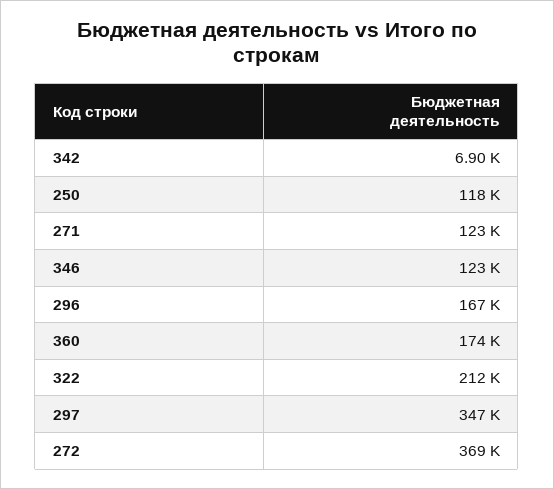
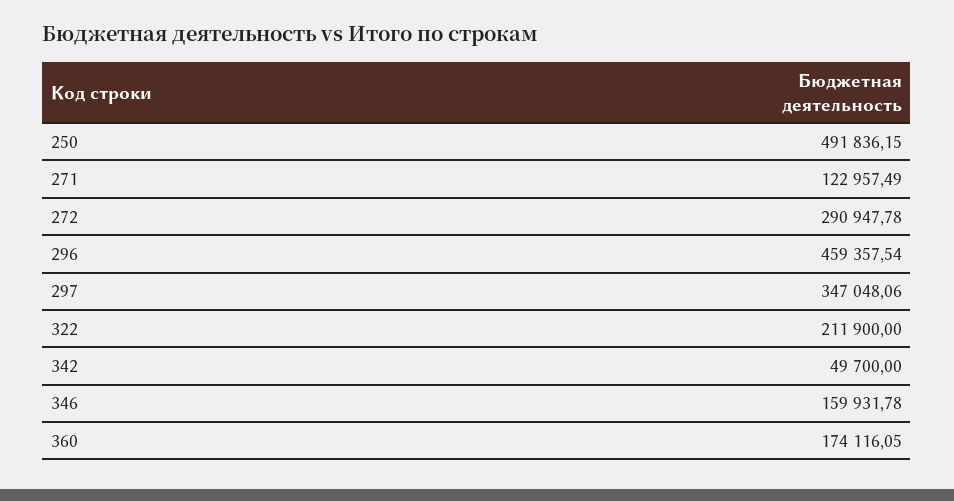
342: 6900 -> 49700
250: 118000 -> 491836.15
346: 123000 -> 159931.78
296: 167000 -> 459357.54
272: 369000 -> 290947.78

